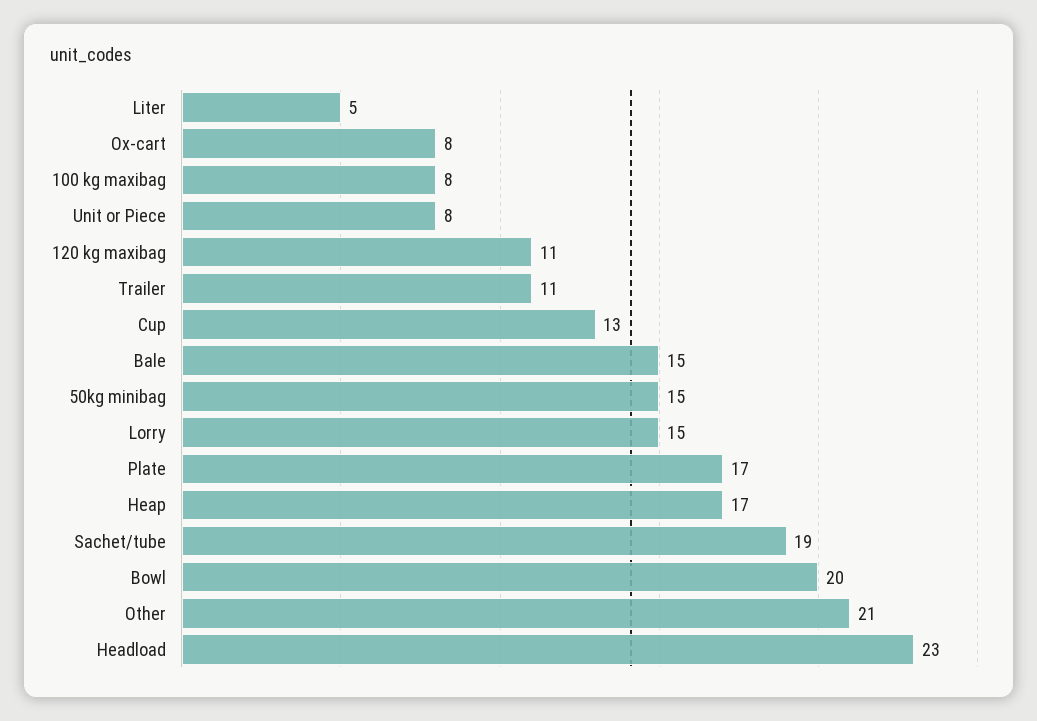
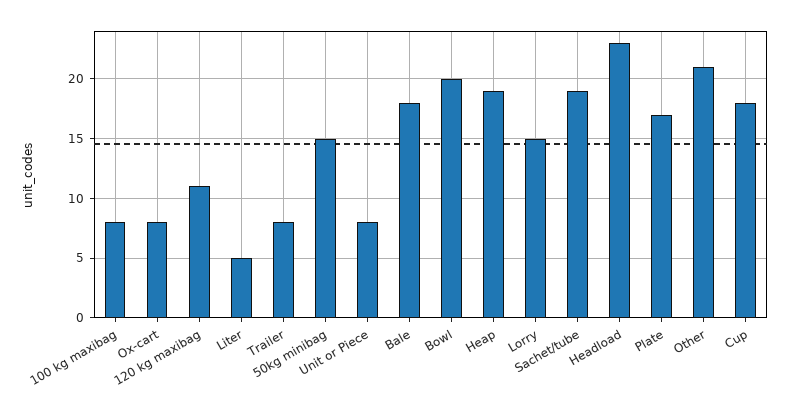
Trailer: 11 -> 8
Cup: 13 -> 18
Bale: 15 -> 18
Heap: 17 -> 19

